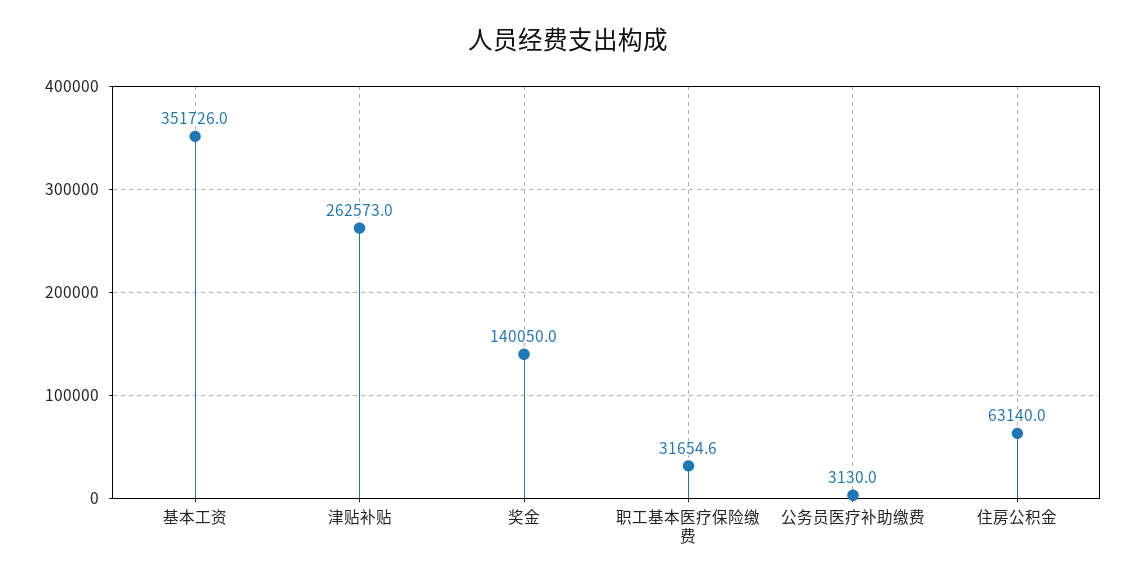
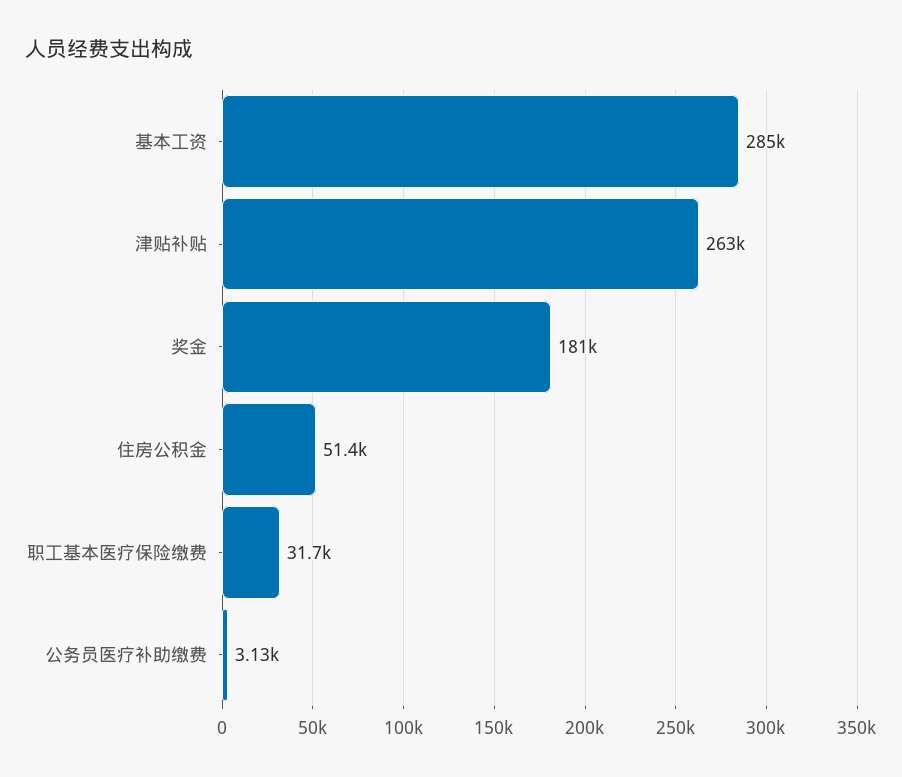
基本工资: 351726 -> 285000
奖金: 140050 -> 181000
住房公积金: 63140 -> 51400

